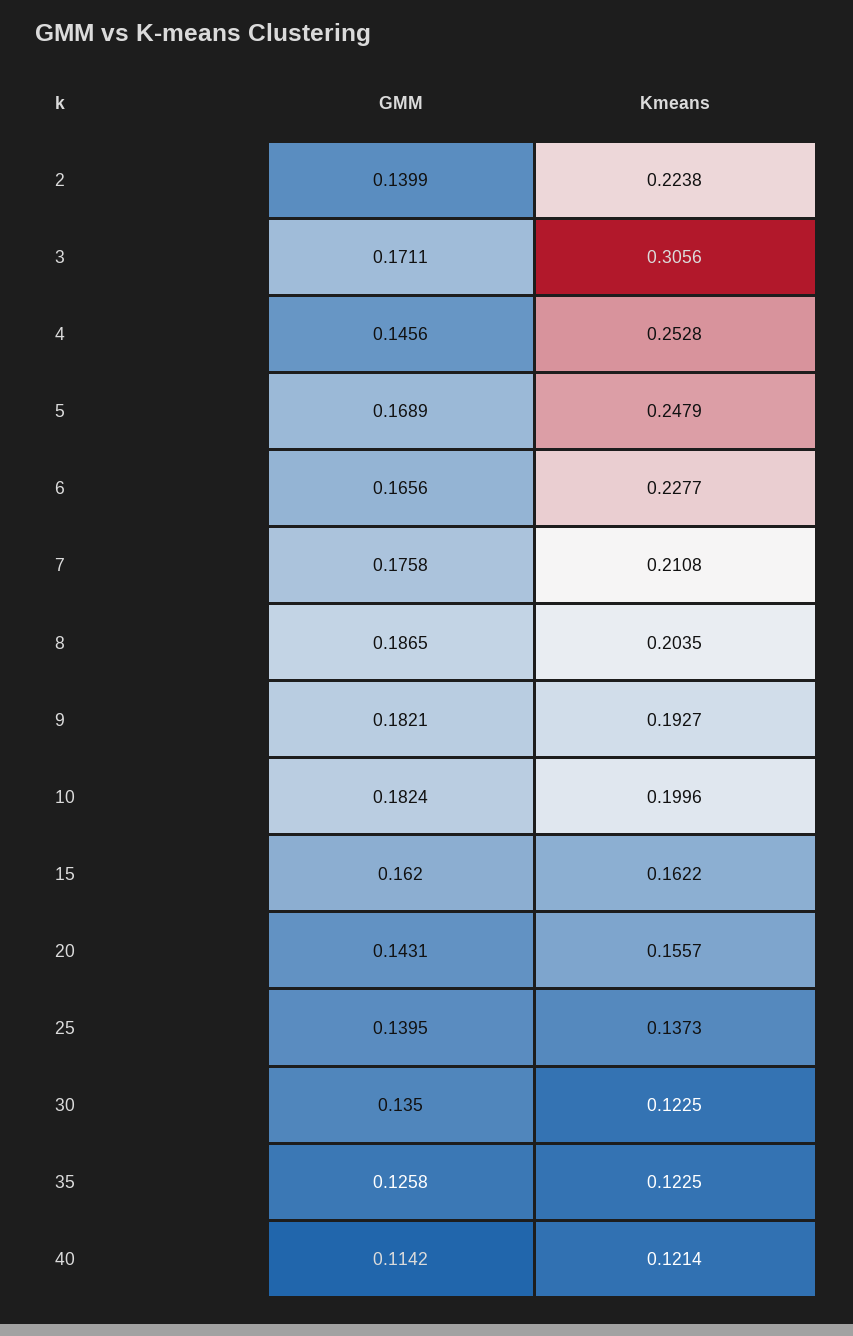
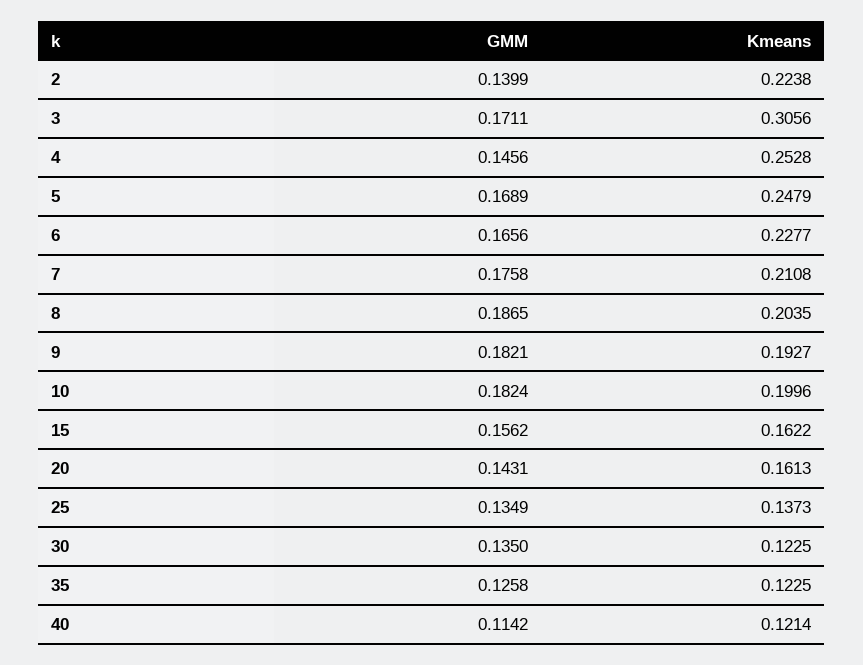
GMM, 15: 0.162 -> 0.1562
Kmeans, 20: 0.1557 -> 0.1613
GMM, 25: 0.1395 -> 0.1349

